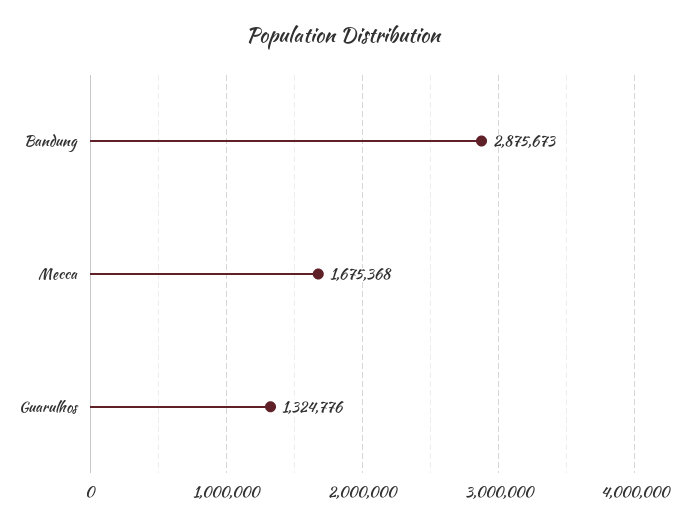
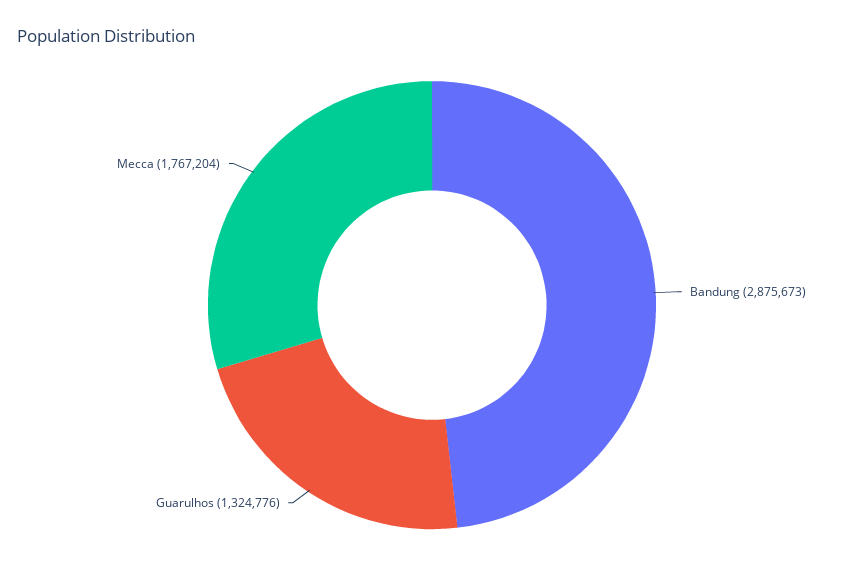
Mecca: 1675368 -> 1767204

